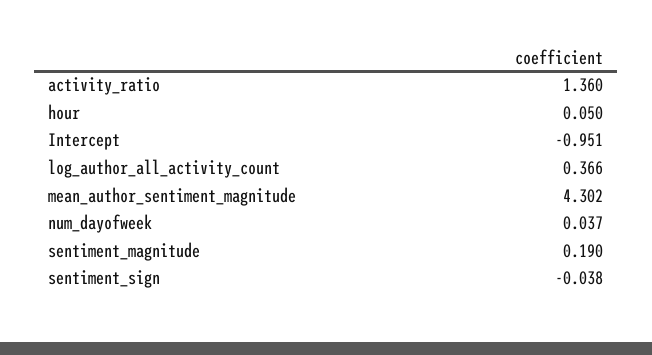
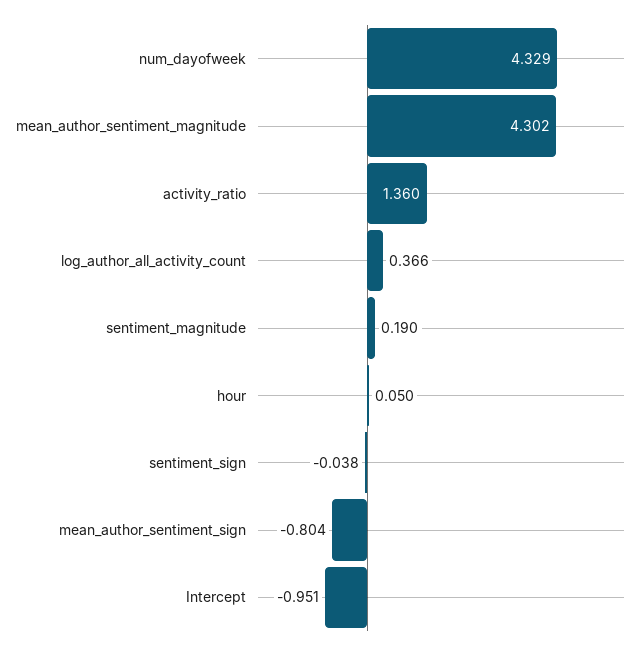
num_dayofweek: 0.037 -> 4.329
mean_author_sentiment_sign: none -> -0.804

